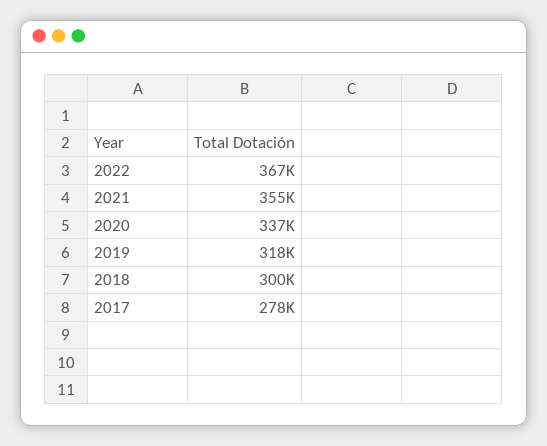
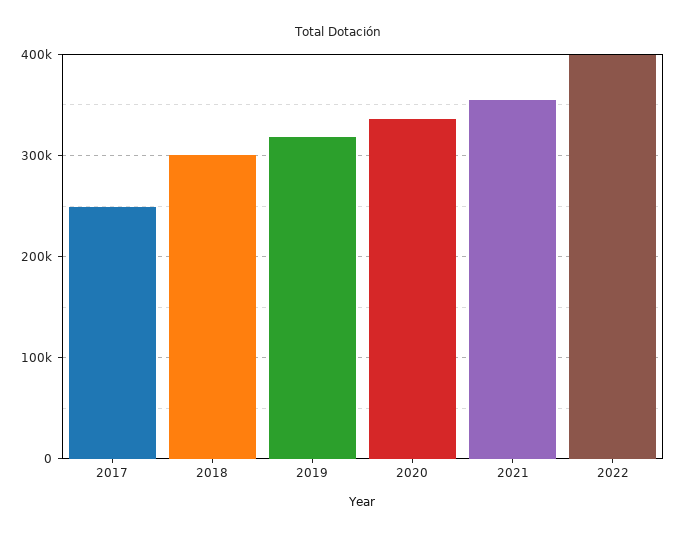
2022: 367000 -> 400000
2017: 278000 -> 250000

